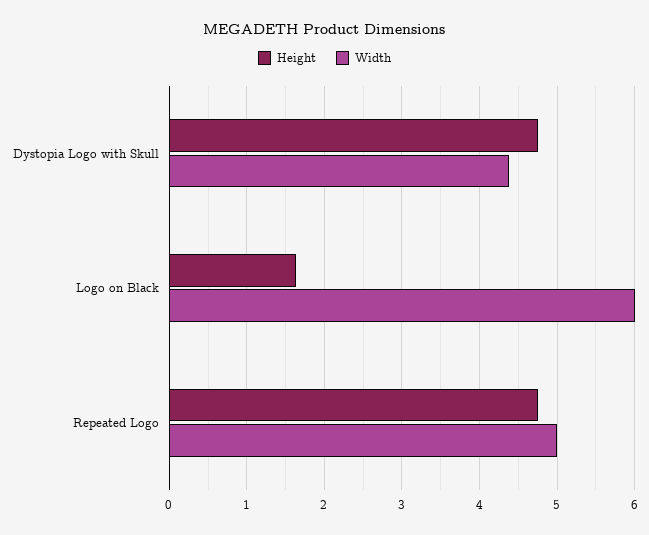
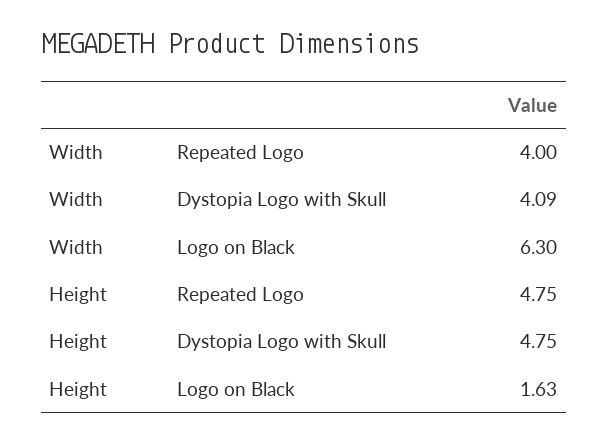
Width, Dystopia Logo with Skull: 4.4 -> 4.09
Width, Logo on Black: 6 -> 6.3
Width, Repeated Logo: 5 -> 4

